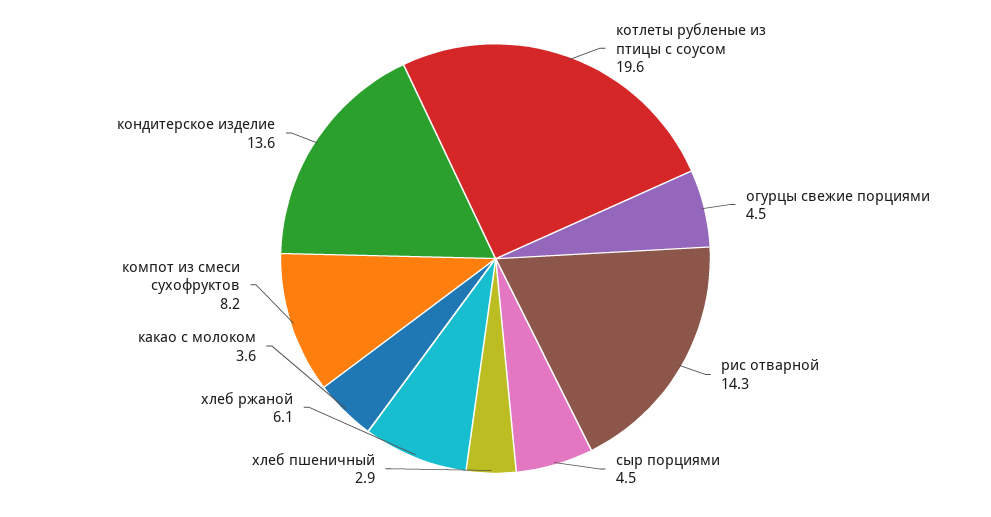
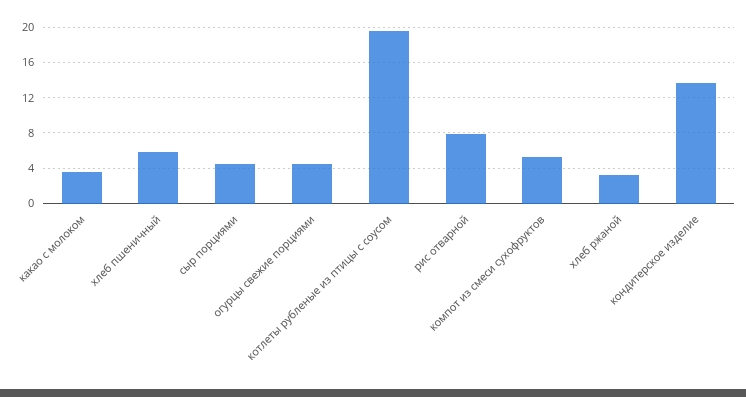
рис отварной: 14.3 -> 8
хлеб пшеничный: 2.9 -> 6
хлеб ржаной: 6.1 -> 3
компот из смеси сухофруктов: 8.2 -> 5

